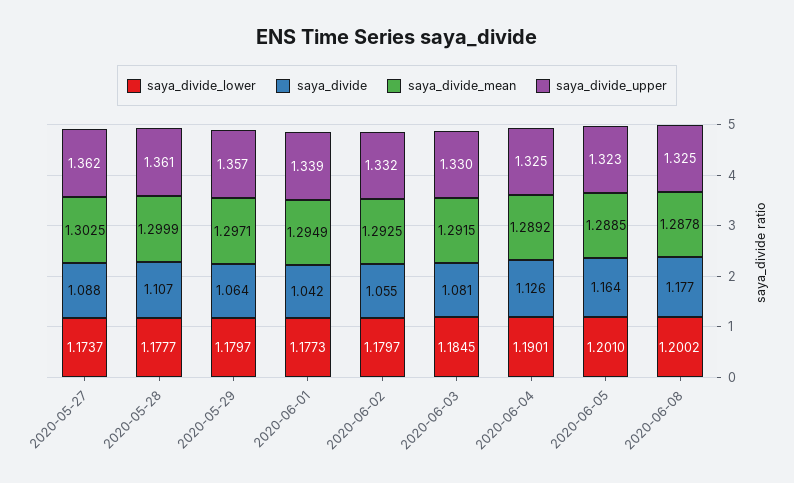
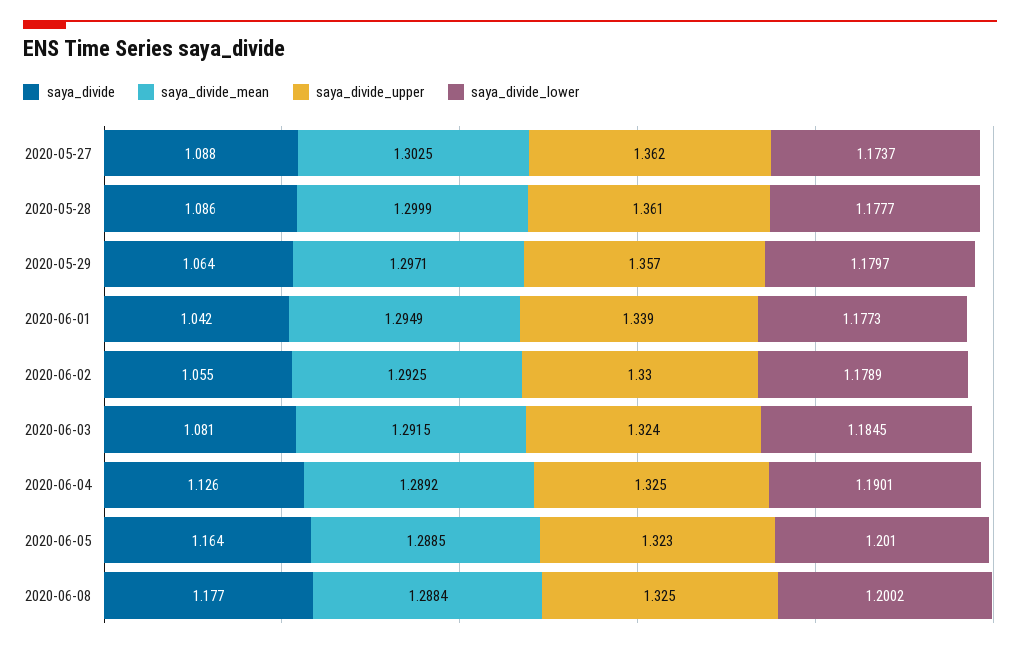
saya_divide, 2020-05-28: 1.107 -> 1.086
saya_divide_lower, 2020-06-02: 1.1797 -> 1.1789
saya_divide_upper, 2020-06-02: 1.332 -> 1.33
saya_divide_upper, 2020-06-03: 1.33 -> 1.324
saya_divide_mean, 2020-06-08: 1.2878 -> 1.2884

